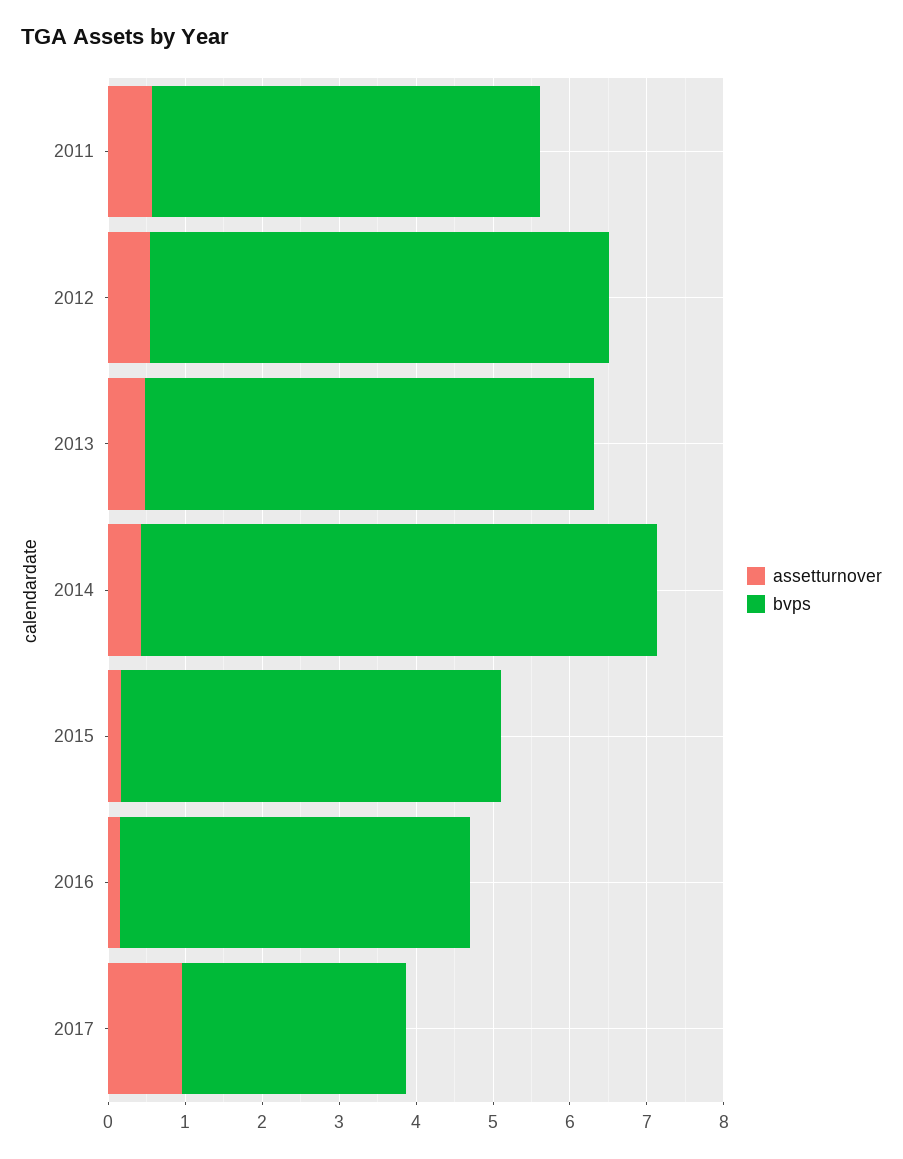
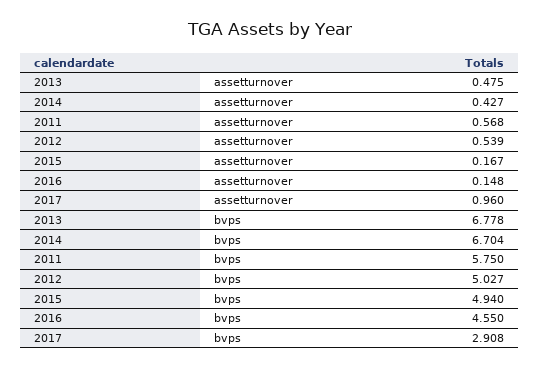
bvps, 2011: 5 -> 5.75
bvps, 2012: 6 -> 5.027
bvps, 2013: 5.8 -> 6.778

